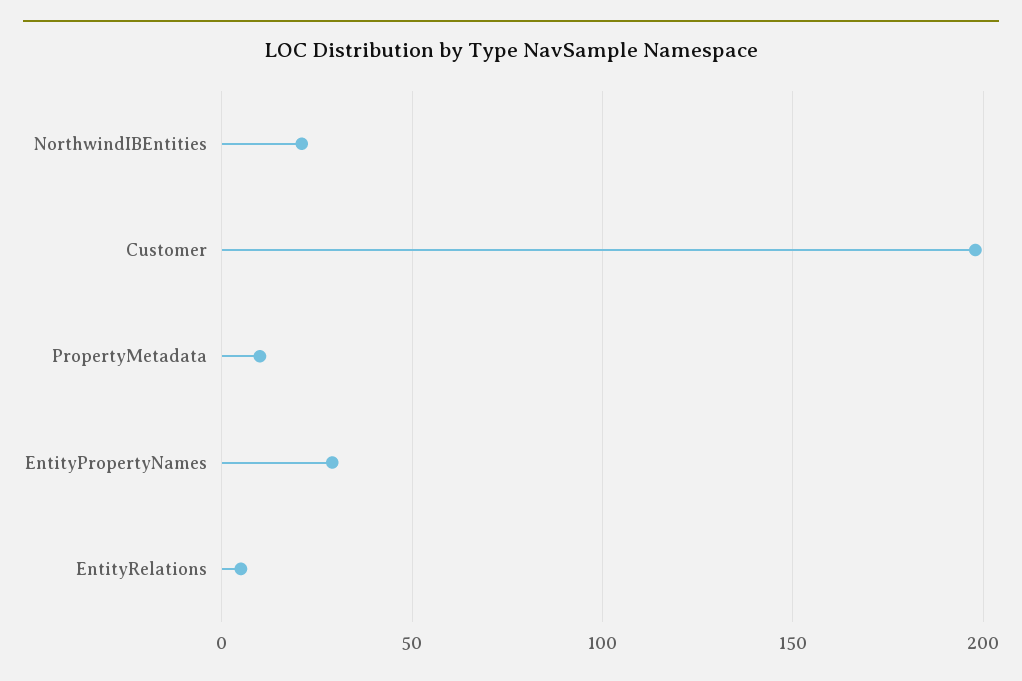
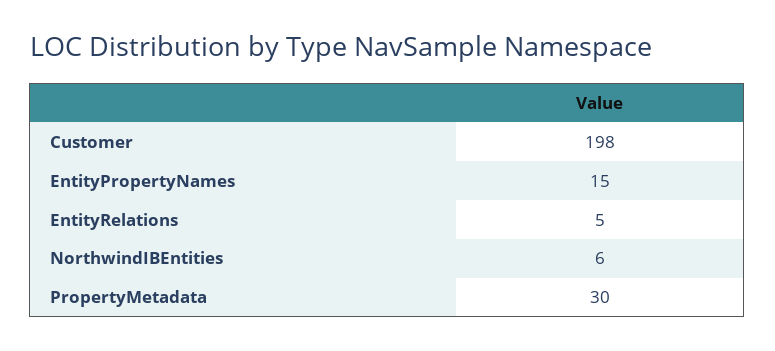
NorthwindIBEntities: 20 -> 6
PropertyMetadata: 10 -> 30
EntityPropertyNames: 30 -> 15

